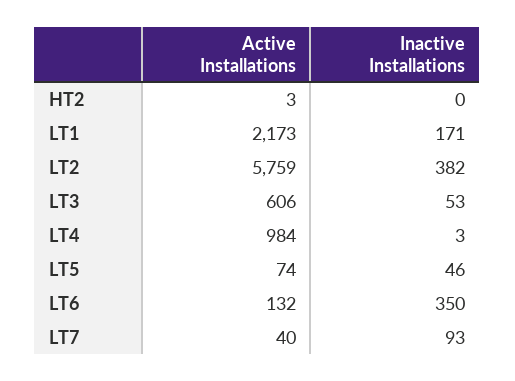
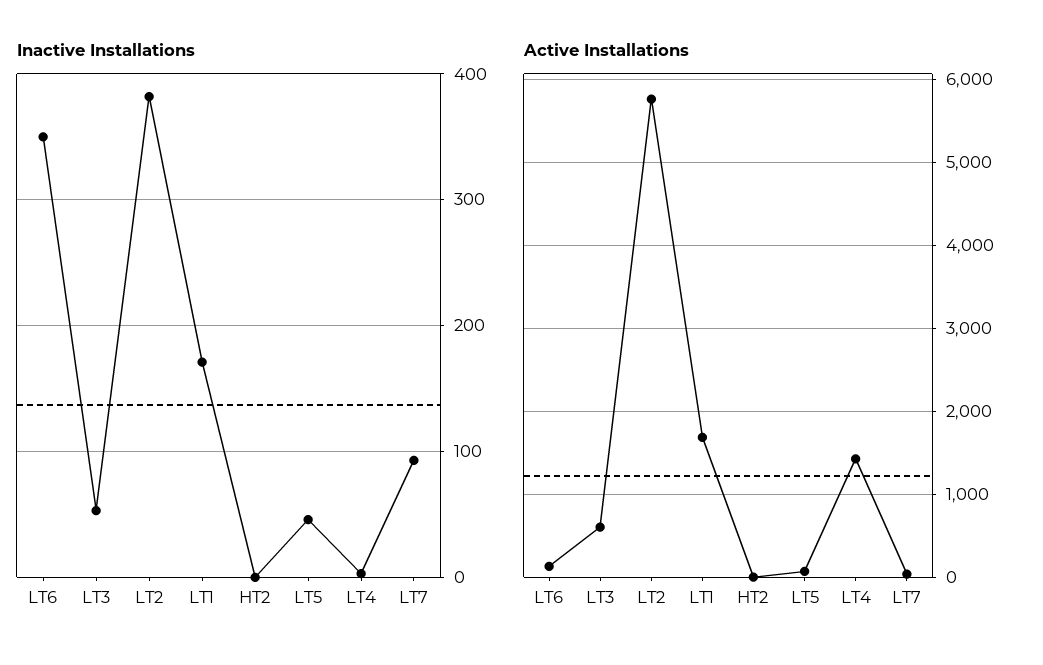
Active Installations, LT1: 2173 -> 1700
Active Installations, LT4: 984 -> 1400

